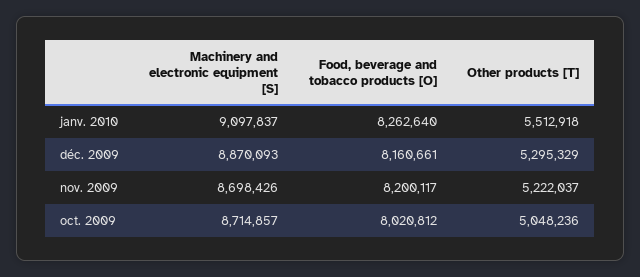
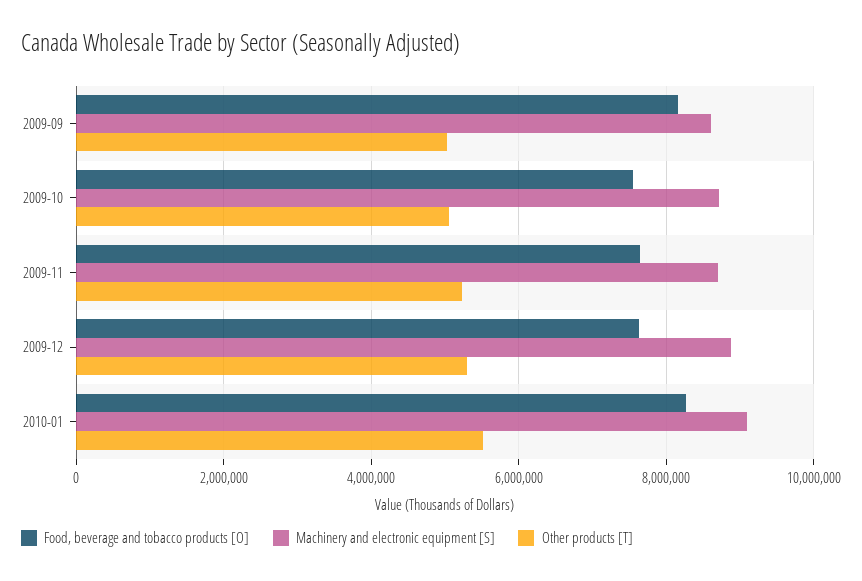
Food, beverage and tobacco products [O], déc. 2009: 8160661 -> 7600000
Food, beverage and tobacco products [O], nov. 2009: 8200117 -> 7600000
Food, beverage and tobacco products [O], oct. 2009: 8020812 -> 7600000
Food, beverage and tobacco products [O], 2009-09: none -> 8200000
Machinery and electronic equipment [S], 2009-09: none -> 8600000
Other products [T], 2009-09: none -> 5000000

